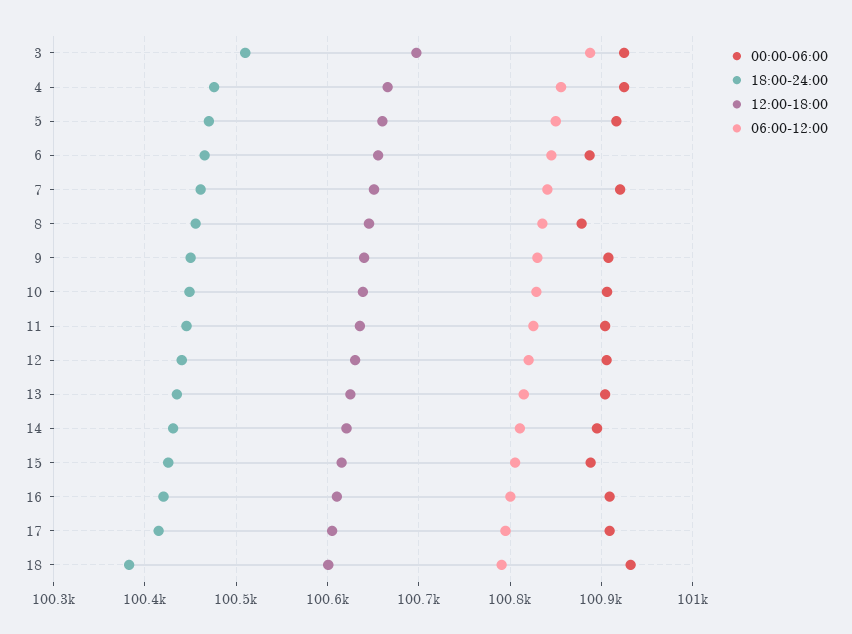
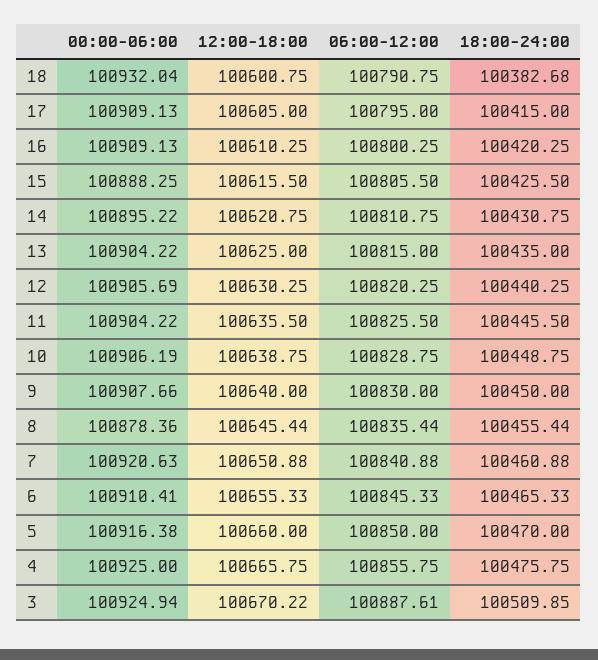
12:00-18:00, 3: 100700 -> 100670.22
00:00-06:00, 6: 100890 -> 100910.41

